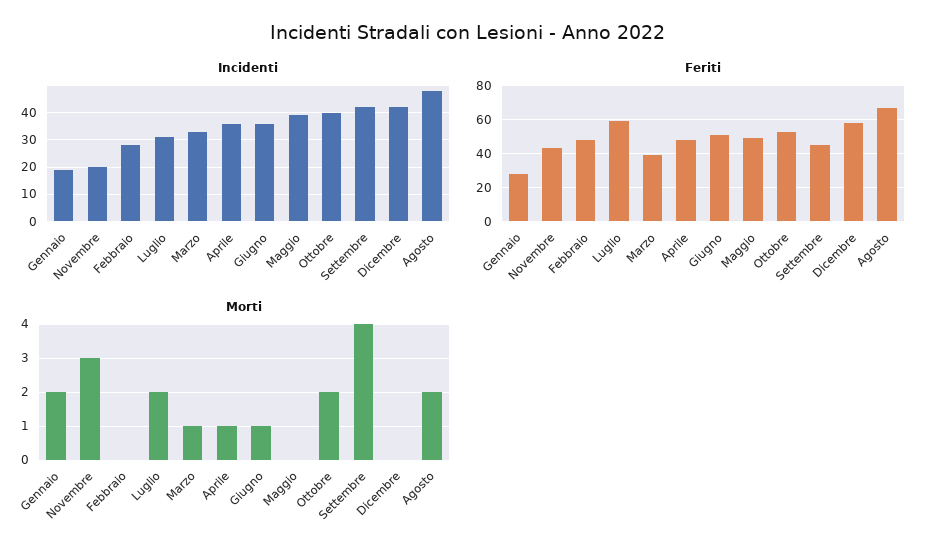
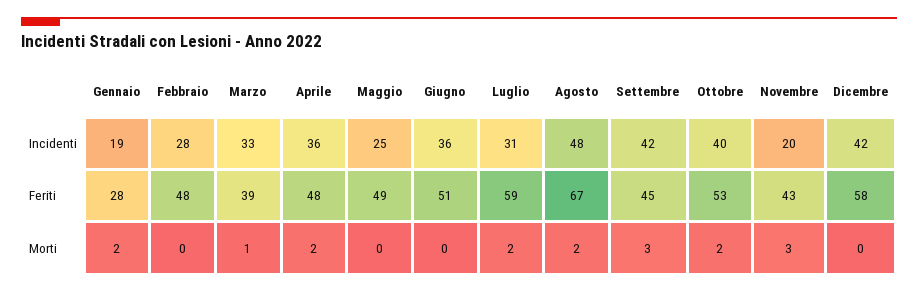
Incidenti, Maggio: 40 -> 25
Morti, Aprile: 1 -> 2
Morti, Giugno: 1 -> 0
Morti, Settembre: 4 -> 3

